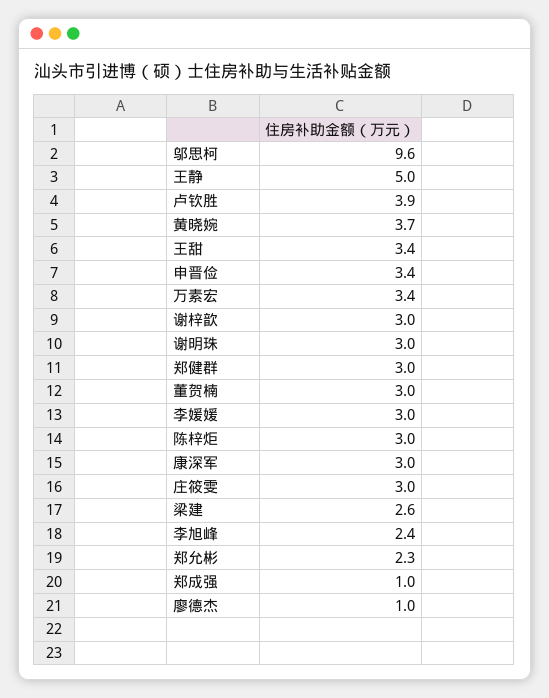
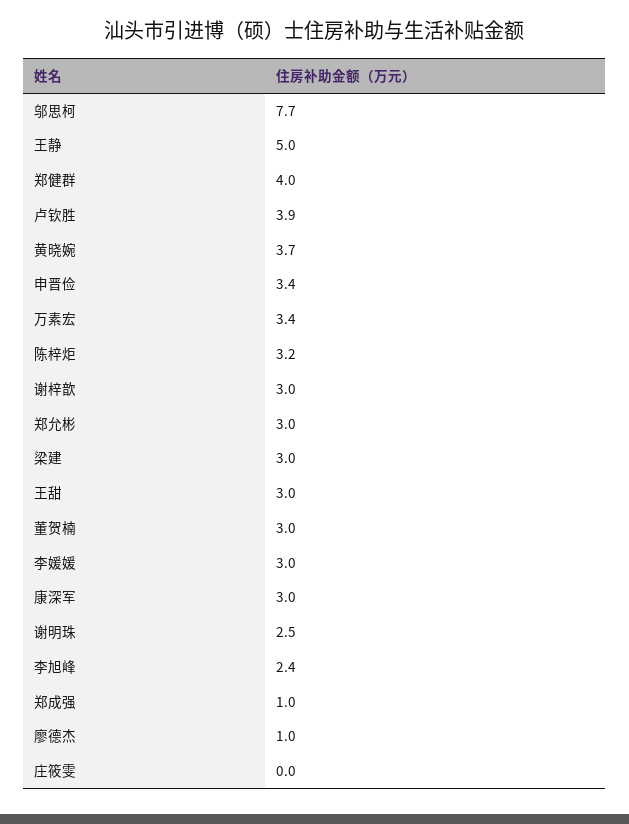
邬思柯: 9.6 -> 7.7
王甜: 3.4 -> 3
谢明珠: 3 -> 2.5
郑健群: 3 -> 4
陈梓炬: 3 -> 3.2
庄筱雯: 3 -> 0
梁建: 2.6 -> 3
郑允彬: 2.3 -> 3

